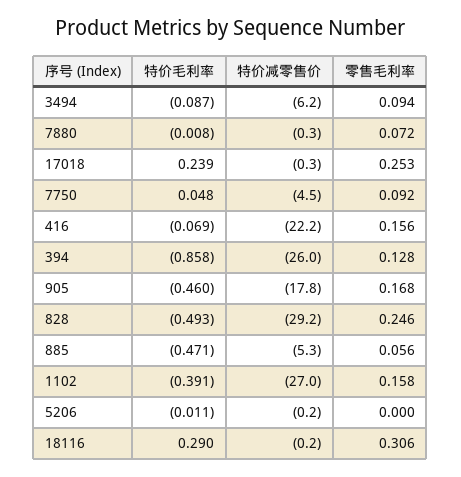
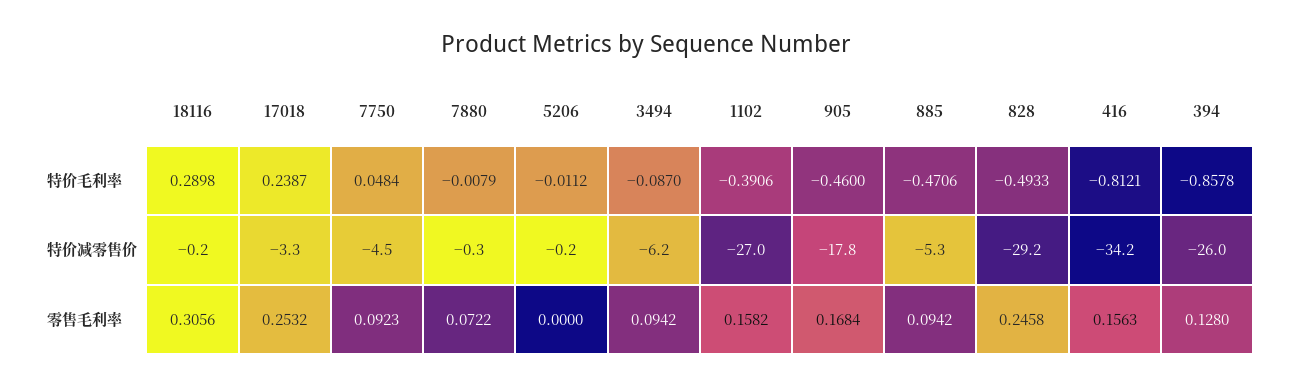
特价减零售价, 17018: -0.3 -> -3.3
特价毛利率, 416: -0.069 -> -0.8121
特价减零售价, 416: -22.2 -> -34.2
零售毛利率, 885: 0.056 -> 0.0942

